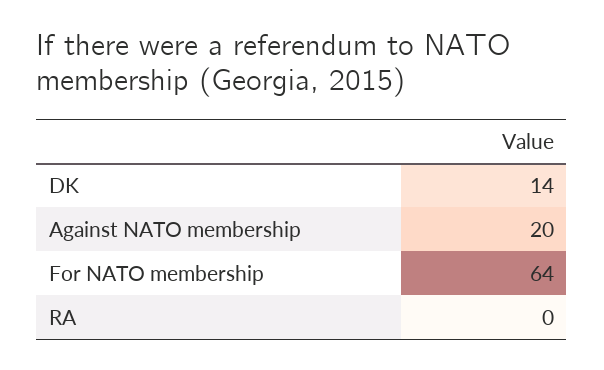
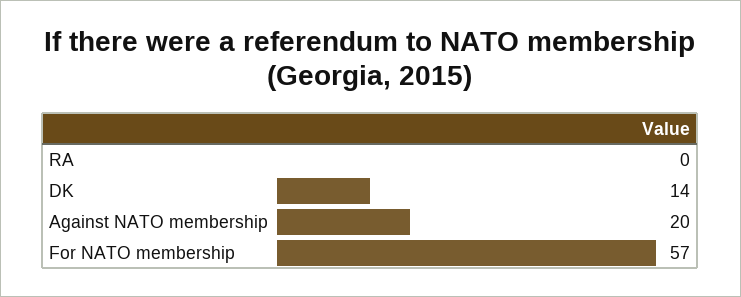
For NATO membership: 64 -> 57

